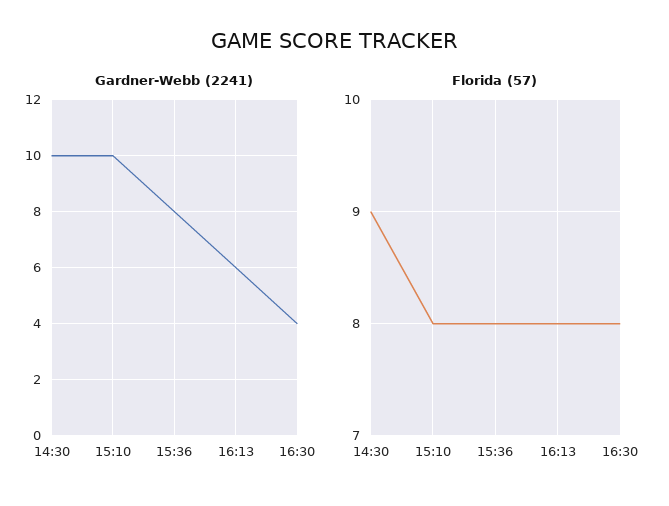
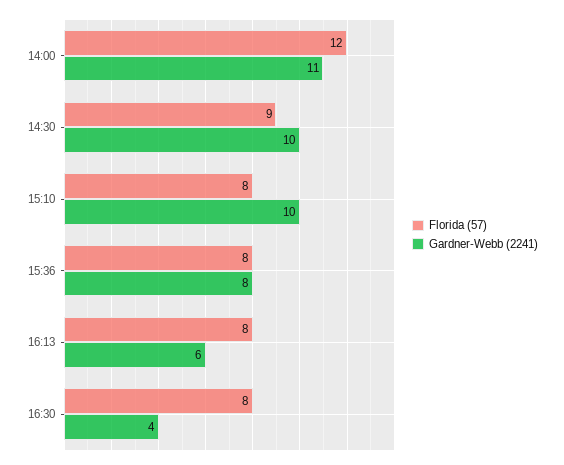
Florida (57), 14:00: none -> 12
Gardner-Webb (2241), 14:00: none -> 11

